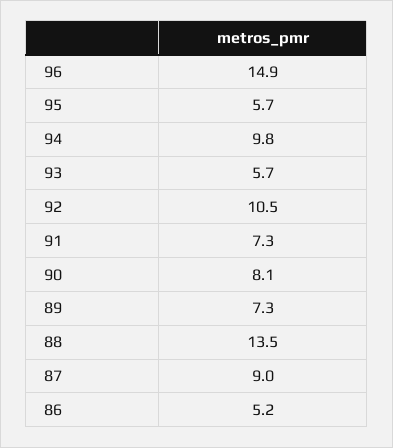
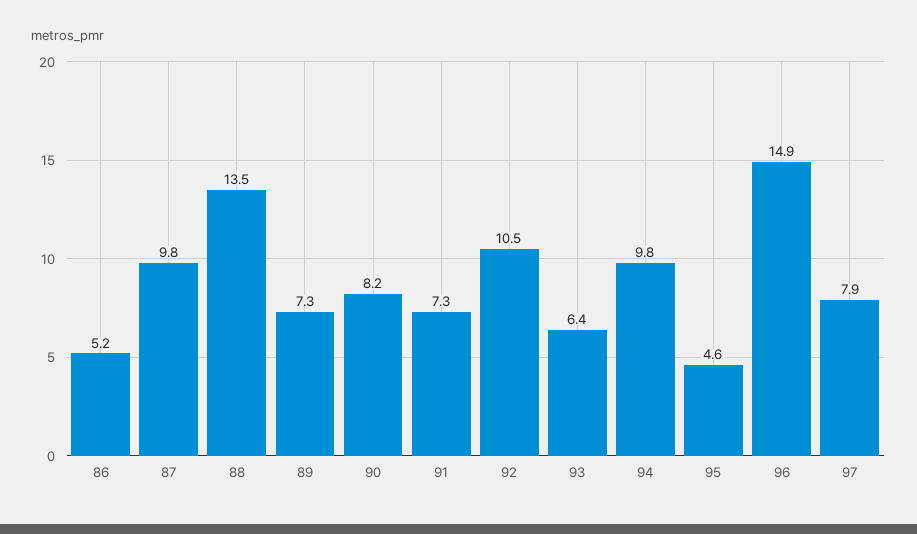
95: 5.7 -> 4.6
93: 5.7 -> 6.4
90: 8.1 -> 8.2
87: 9 -> 9.8
97: none -> 7.9

